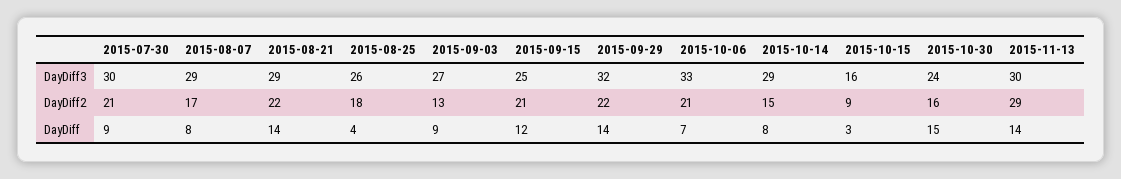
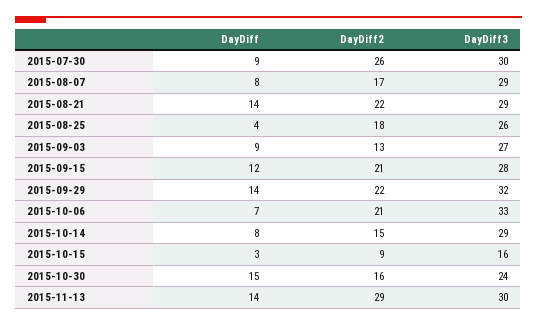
2015-09-15, DayDiff3: 25 -> 28
2015-07-30, DayDiff2: 21 -> 26

